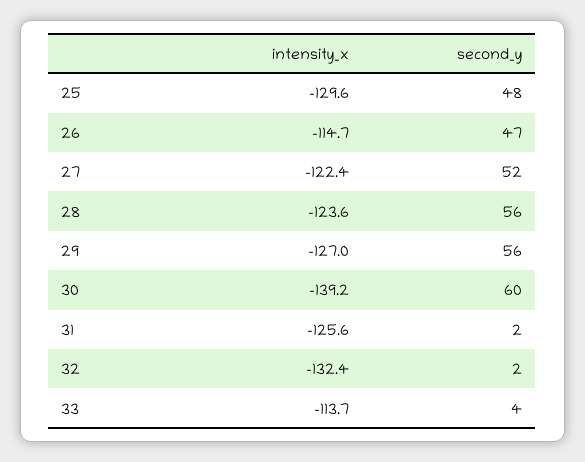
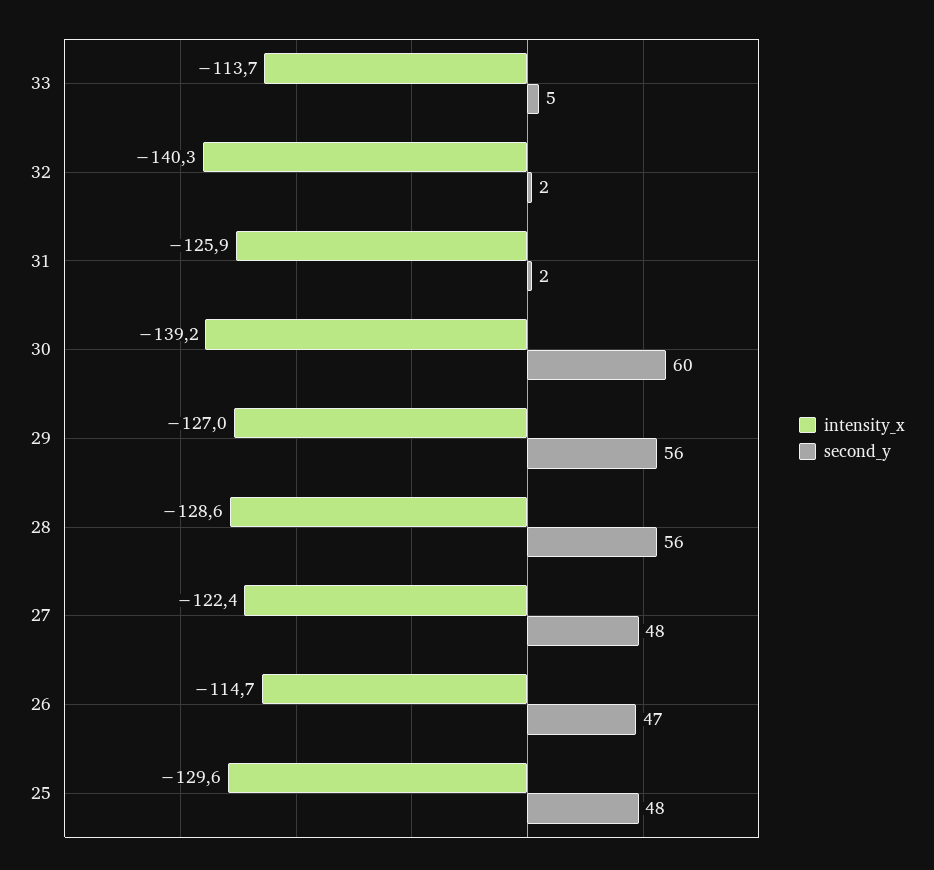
second_y, 27: 52 -> 48
intensity_x, 28: -123.6 -> -128.6
intensity_x, 31: -125.6 -> -125.9
intensity_x, 32: -132.4 -> -140.3
second_y, 33: 4 -> 5

